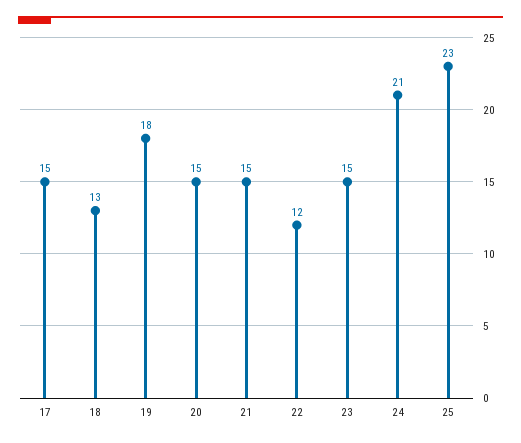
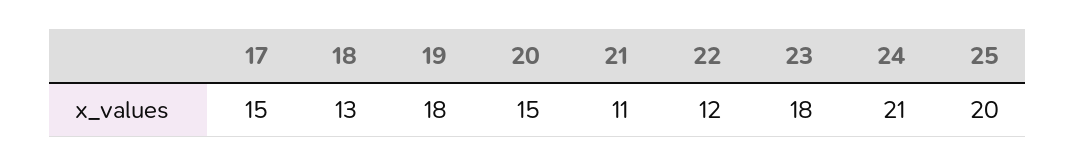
21: 15 -> 11
23: 15 -> 18
25: 23 -> 20

